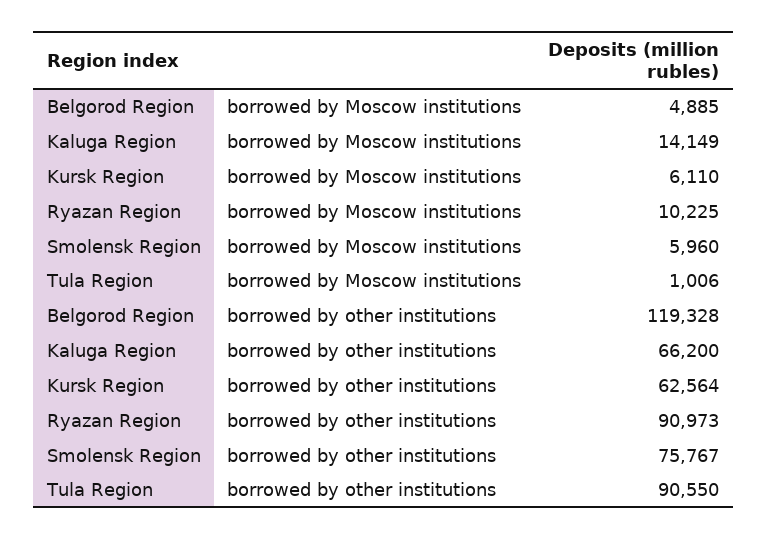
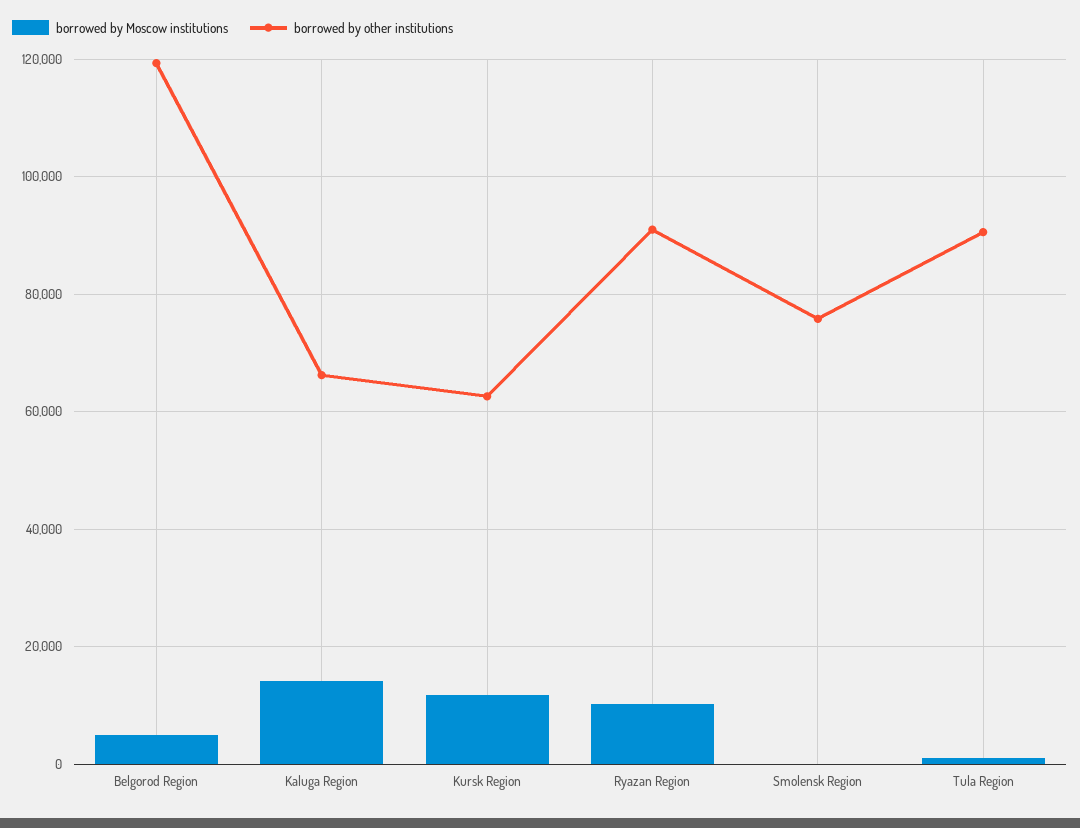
borrowed by Moscow institutions, Kursk Region: 6110 -> 12000
borrowed by Moscow institutions, Smolensk Region: 5960 -> 0

